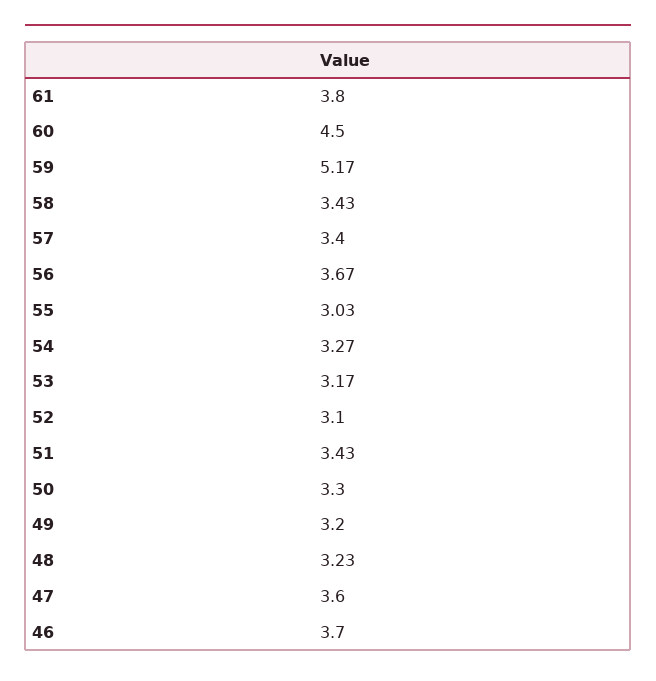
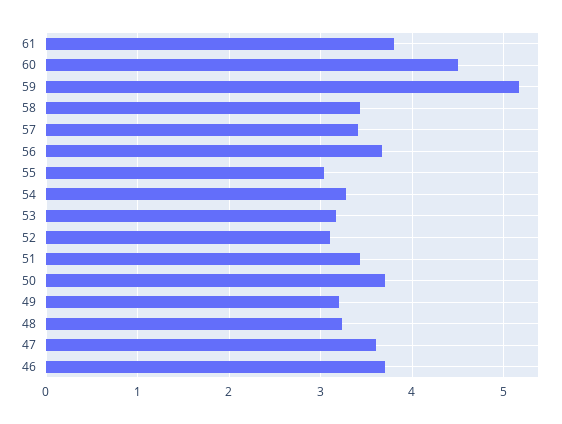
50: 3.3 -> 3.7

